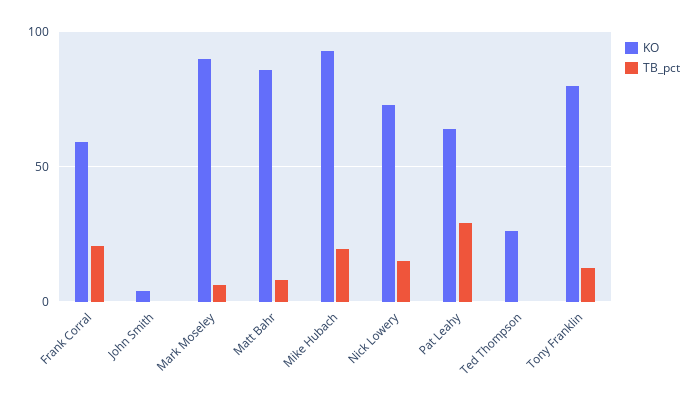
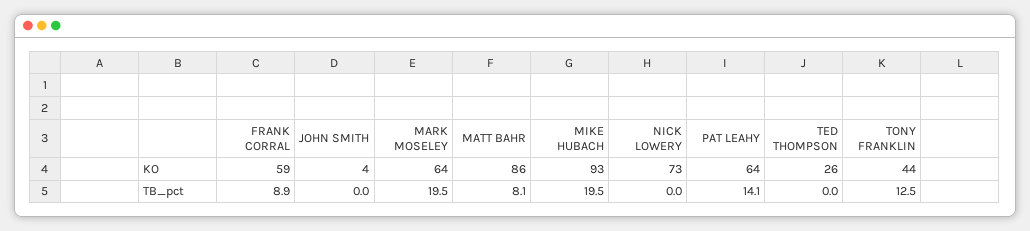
TB_pct, Frank Corral: 20 -> 8.9
KO, Mark Moseley: 90 -> 64
TB_pct, Mark Moseley: 5 -> 19.5
TB_pct, Nick Lowery: 15 -> 0
TB_pct, Pat Leahy: 30 -> 14.1
KO, Tony Franklin: 80 -> 44

